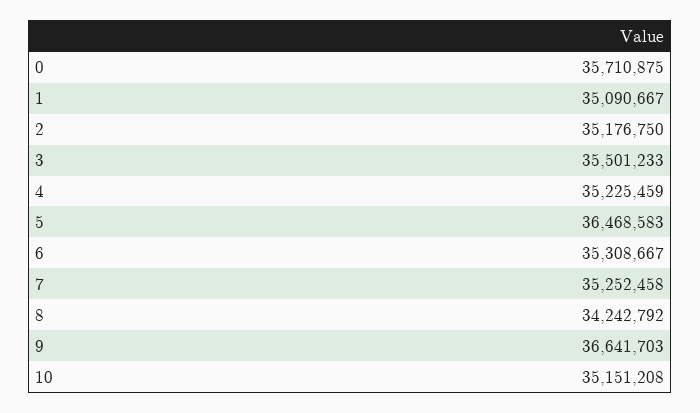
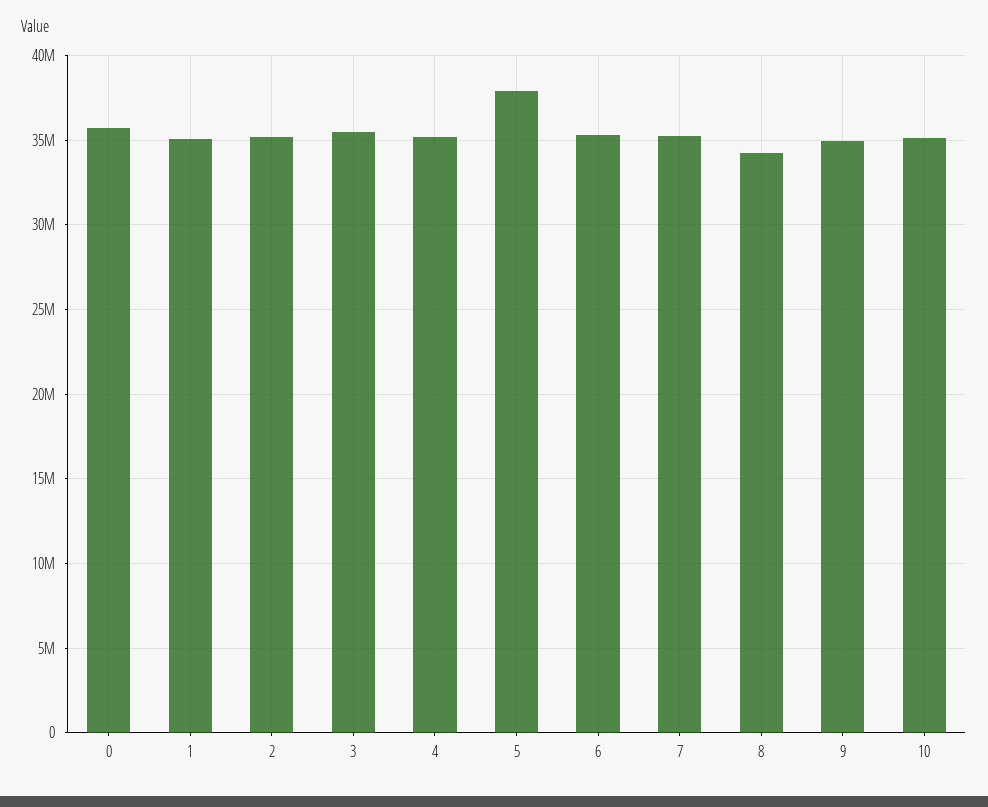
5: 36468583 -> 38000000
9: 36641703 -> 35000000

